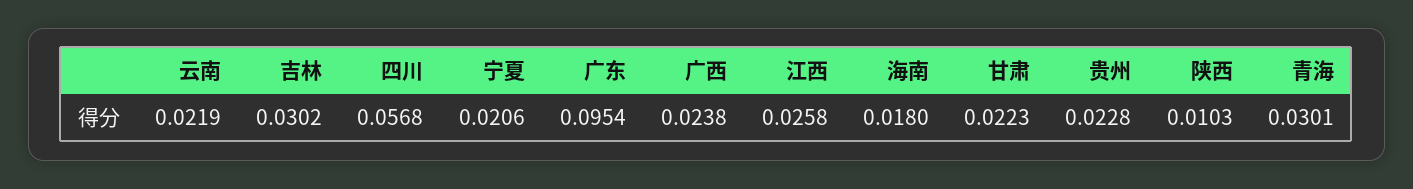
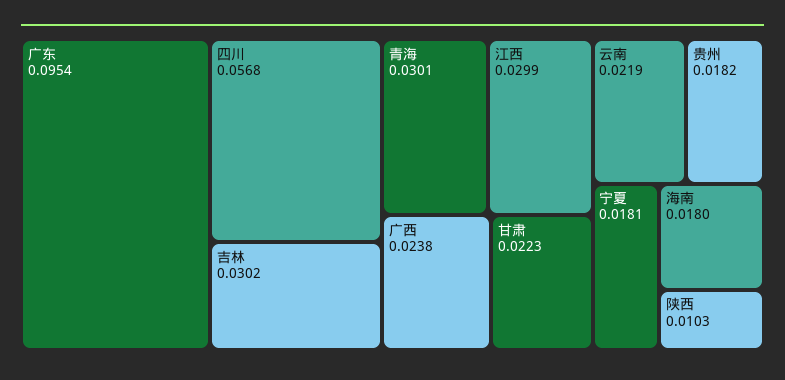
宁夏: 0.0206 -> 0.0181
江西: 0.0258 -> 0.0299
贵州: 0.0228 -> 0.0182

